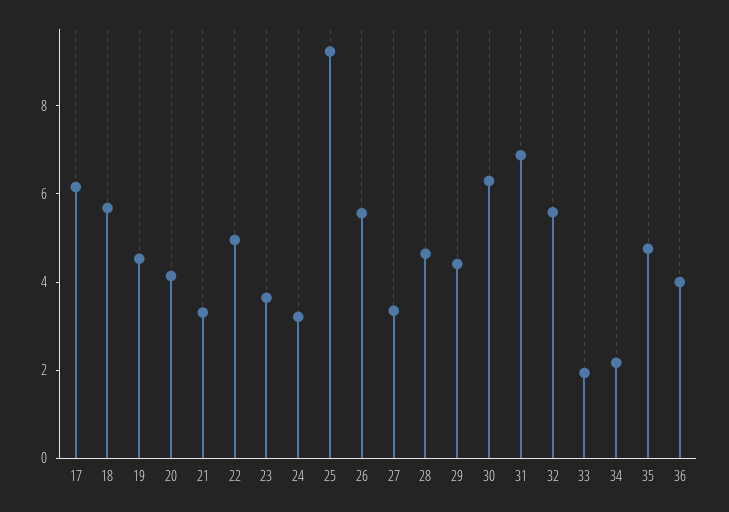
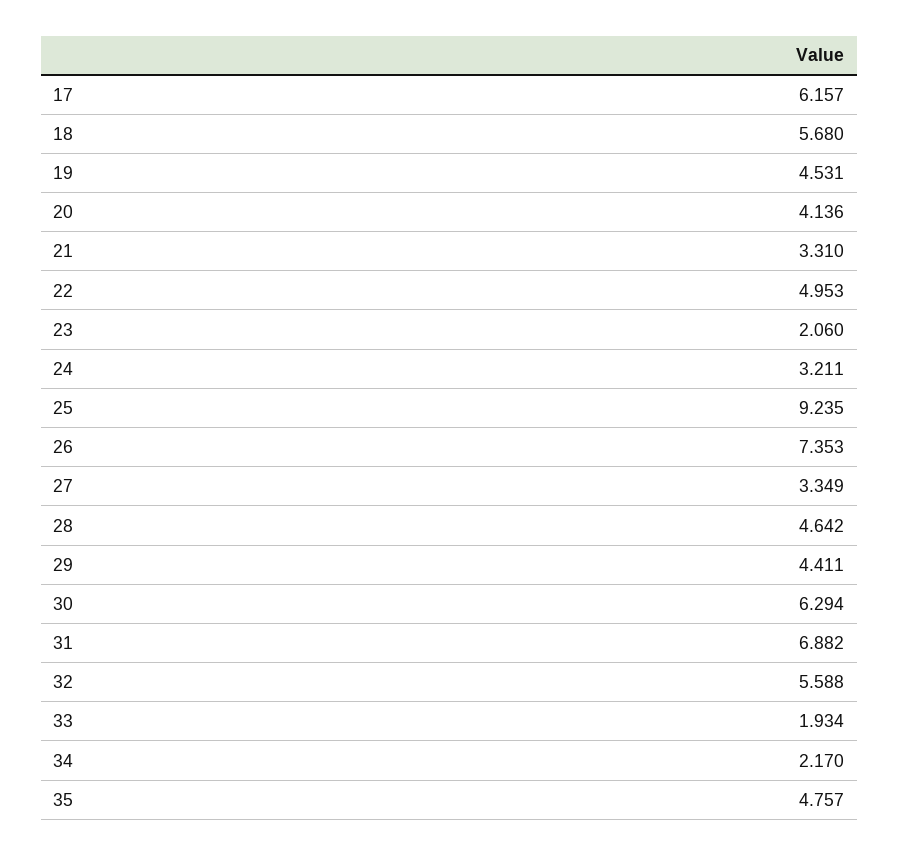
23: 3.5 -> 2.06
26: 5.5 -> 7.353
36: 4 -> none

